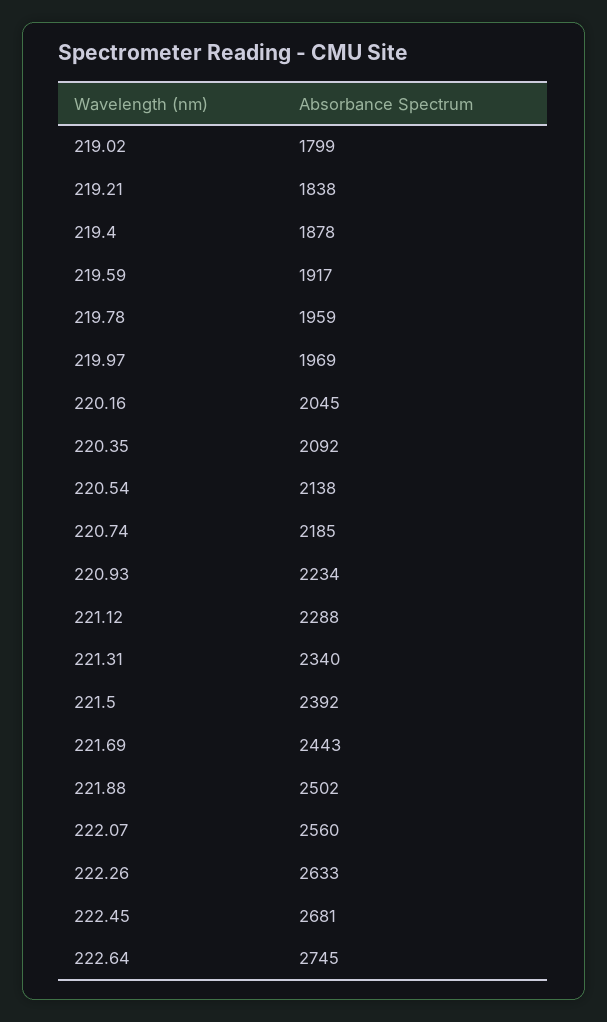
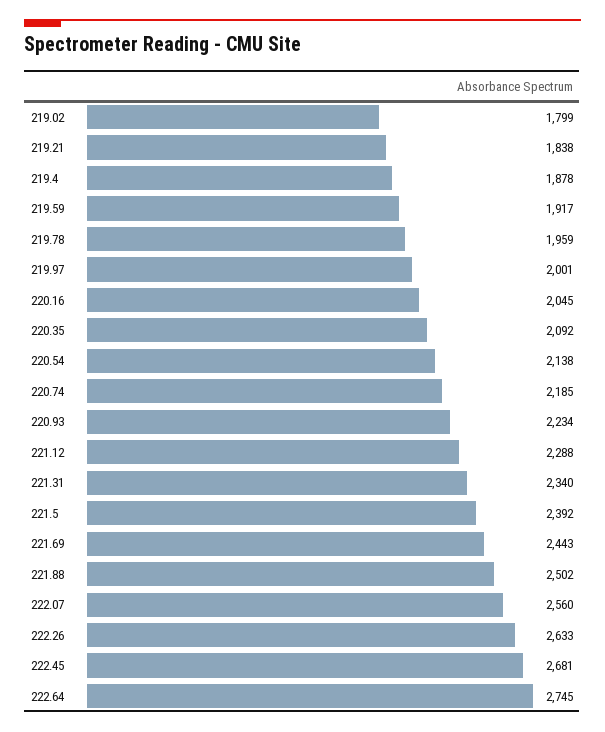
219.97: 1969 -> 2001

